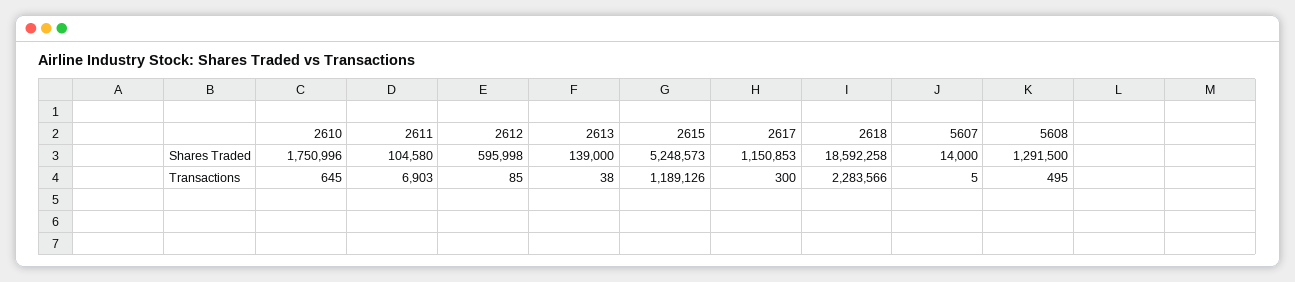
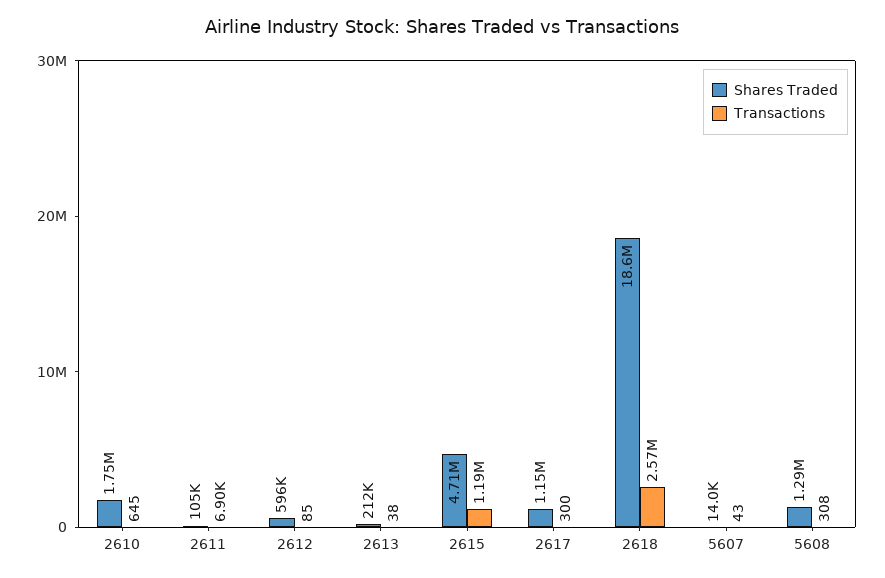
Shares Traded, 2613: 139000 -> 212000
Shares Traded, 2615: 5248573 -> 4710000
Transactions, 2618: 2283566 -> 2570000
Transactions, 5607: 5 -> 43
Transactions, 5608: 495 -> 308

